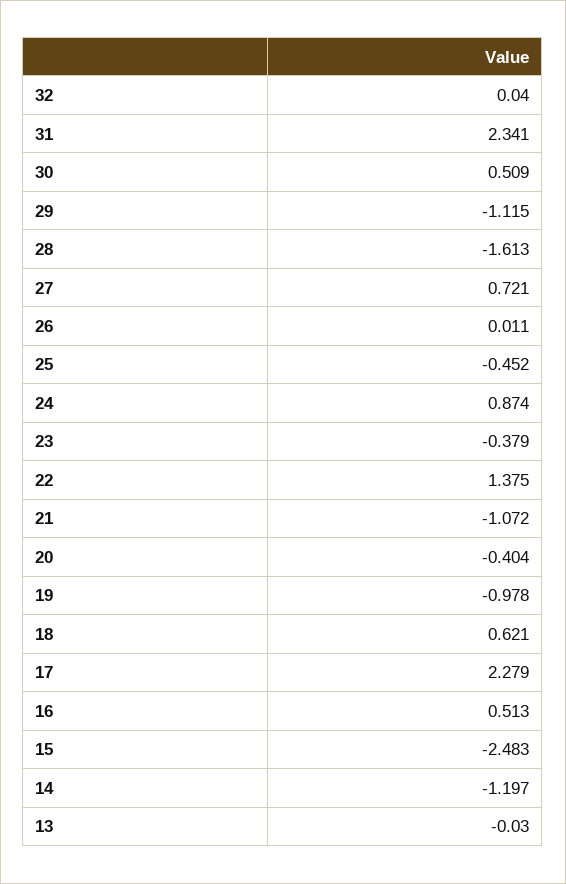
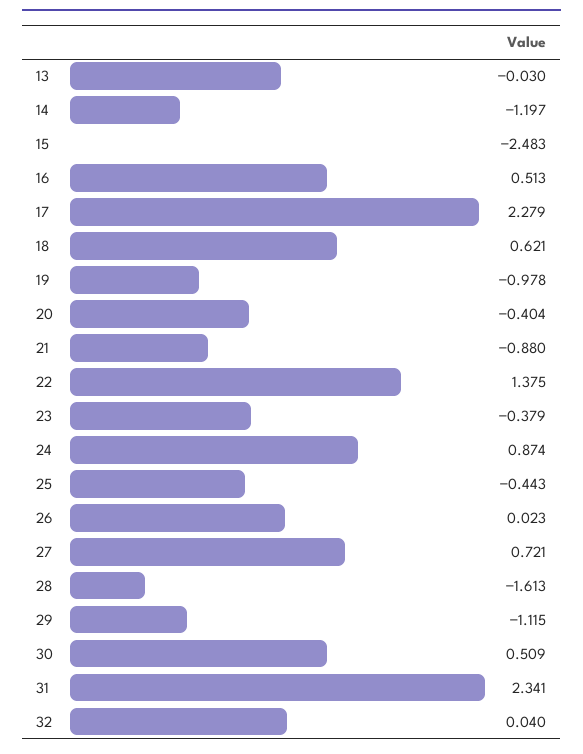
26: 0.011 -> 0.023
25: -0.452 -> -0.443
21: -1.072 -> -0.88

